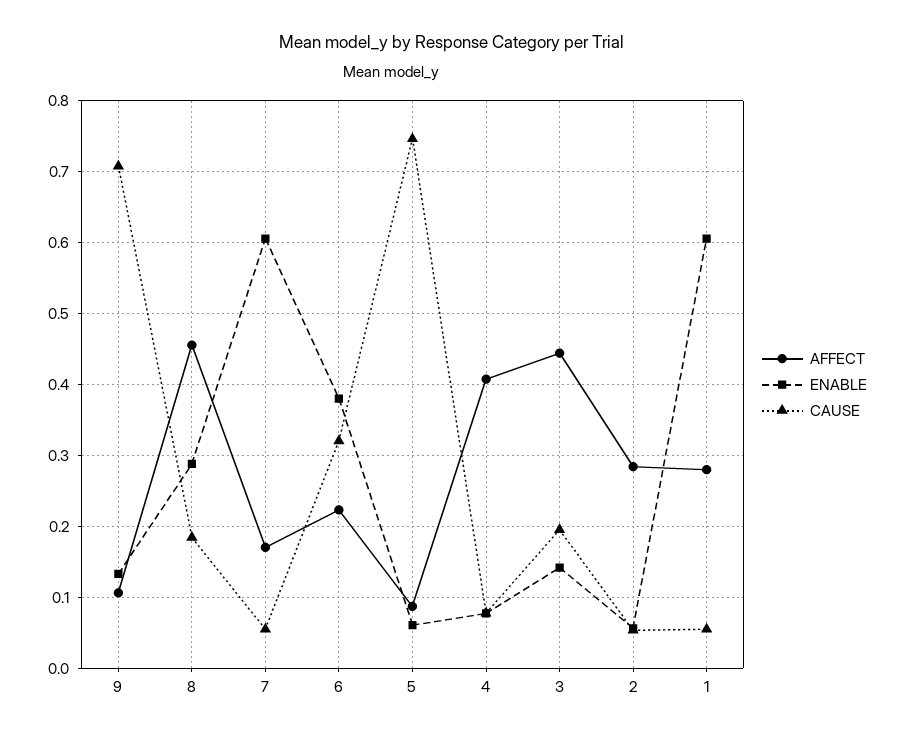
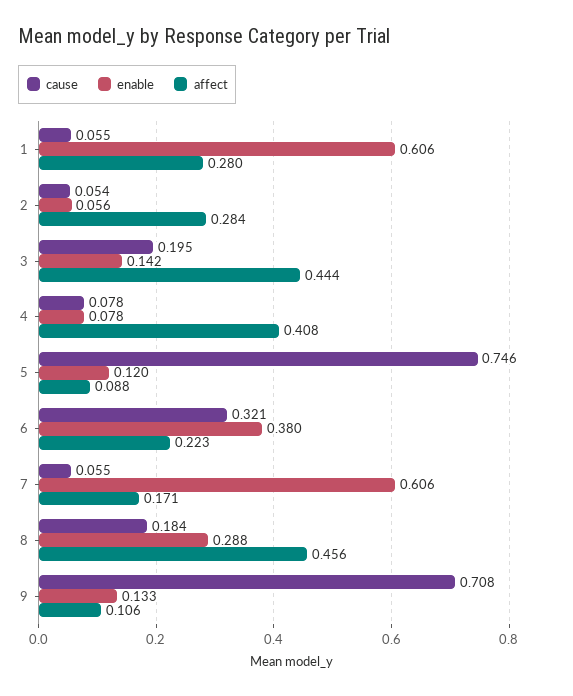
ENABLE, 5: 0.06 -> 0.12

